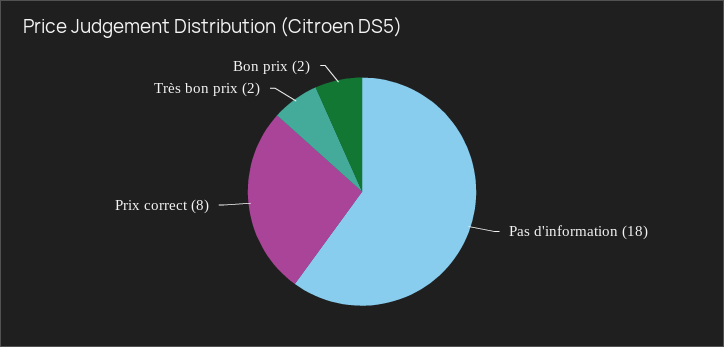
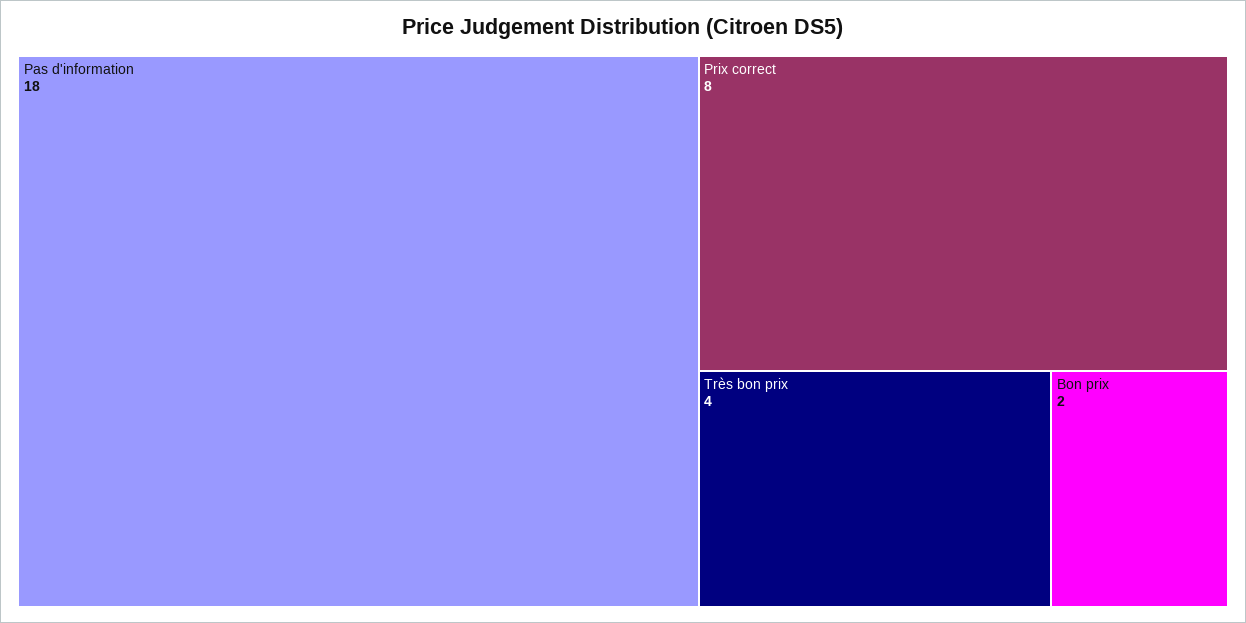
Très bon prix: 2 -> 4

